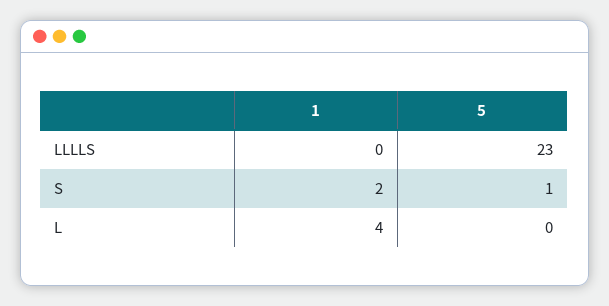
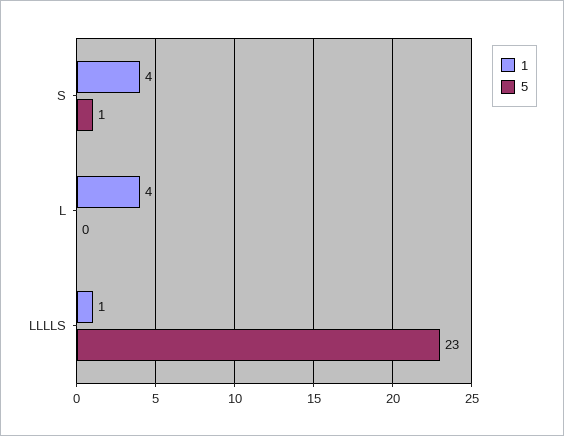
1, LLLLS: 0 -> 1
1, S: 2 -> 4

